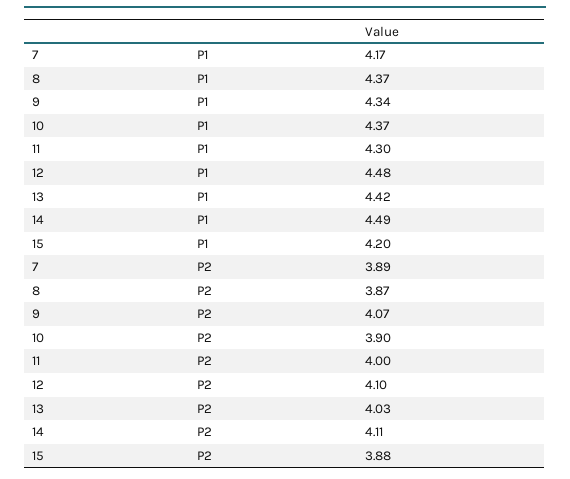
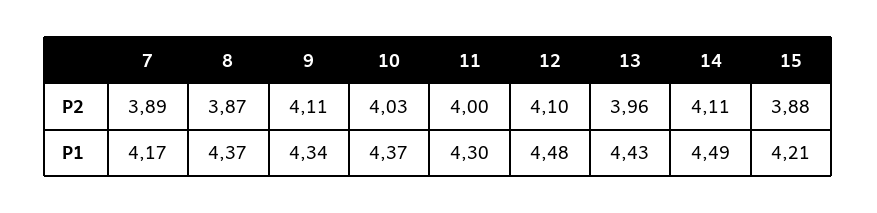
13, P1: 4.42 -> 4.43
15, P1: 4.2 -> 4.21
9, P2: 4.07 -> 4.11
10, P2: 3.9 -> 4.03
13, P2: 4.03 -> 3.96

